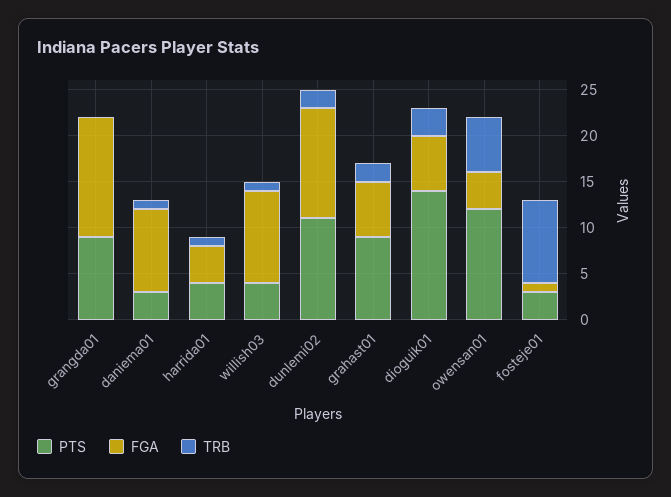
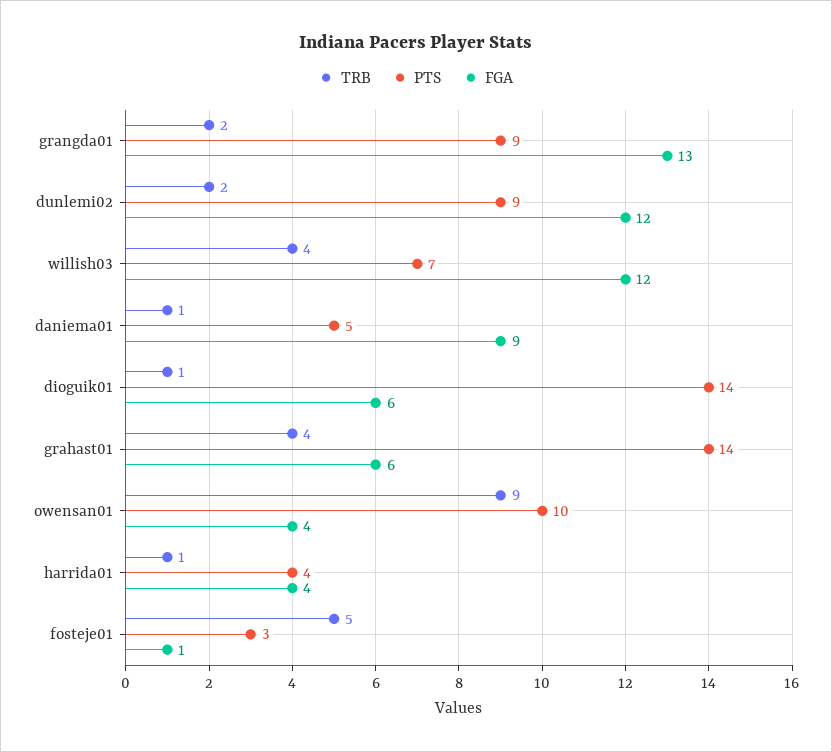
TRB, grangda01: 0 -> 2
PTS, daniema01: 3 -> 5
PTS, willish03: 4 -> 7
FGA, willish03: 10 -> 12
TRB, willish03: 1 -> 4
PTS, dunlemi02: 11 -> 9
PTS, grahast01: 9 -> 14
TRB, grahast01: 2 -> 4
TRB, dioguik01: 3 -> 1
PTS, owensan01: 12 -> 10
TRB, owensan01: 6 -> 9
TRB, fosteje01: 9 -> 5

